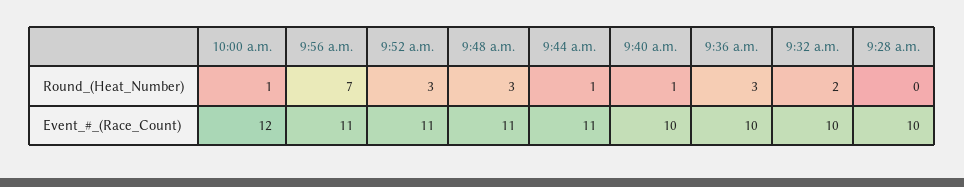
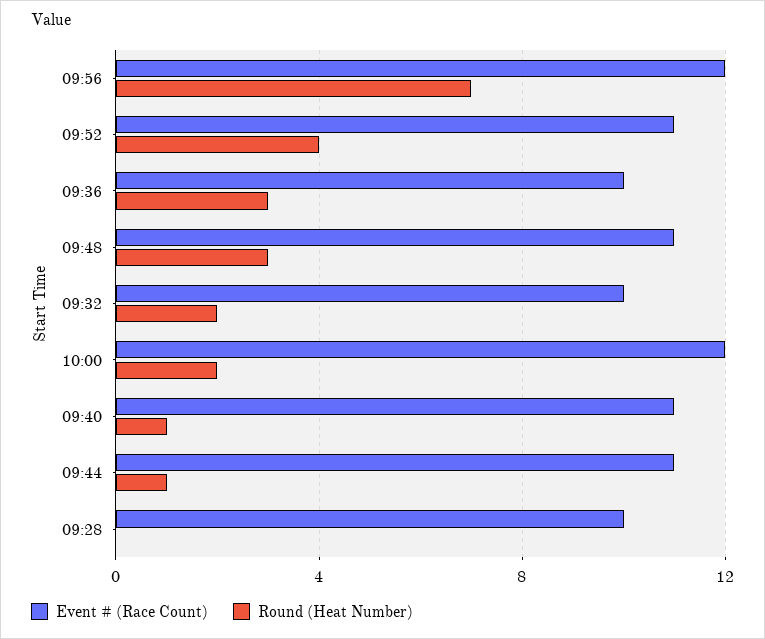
Round_(Heat_Number), 10:00 a.m.: 1 -> 2
Round_(Heat_Number), 9:52 a.m.: 3 -> 4
Event_#_(Race_Count), 9:56 a.m.: 11 -> 12
Event_#_(Race_Count), 9:40 a.m.: 10 -> 11

